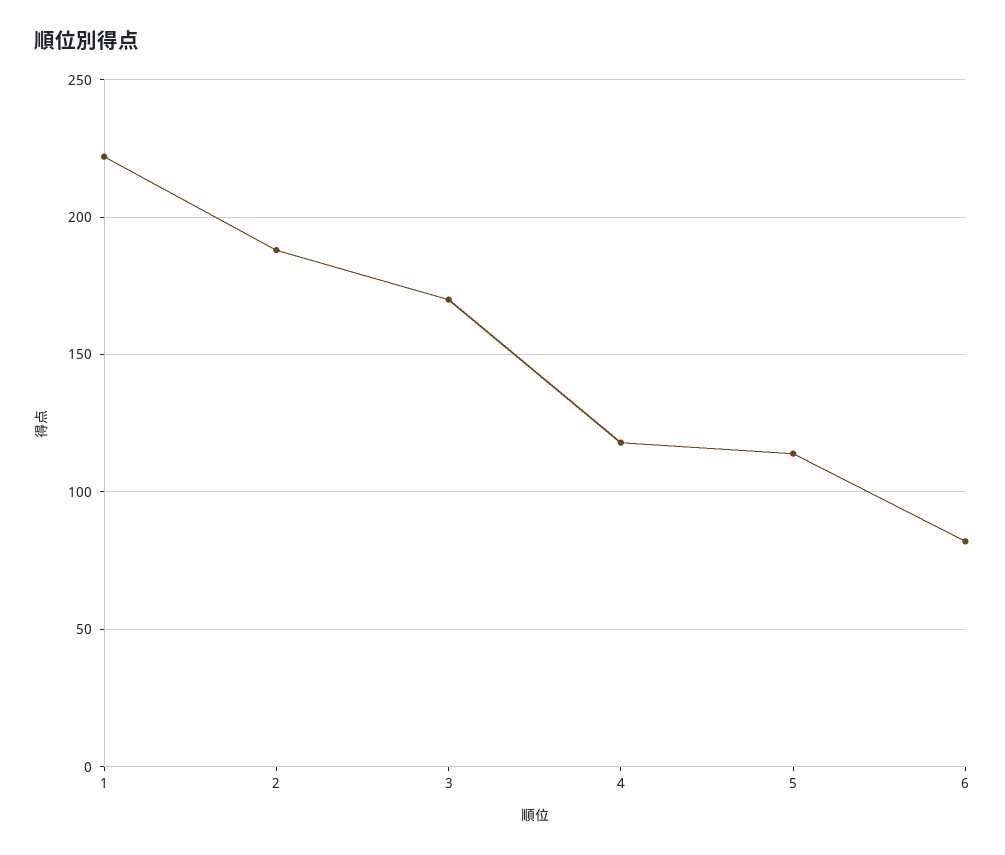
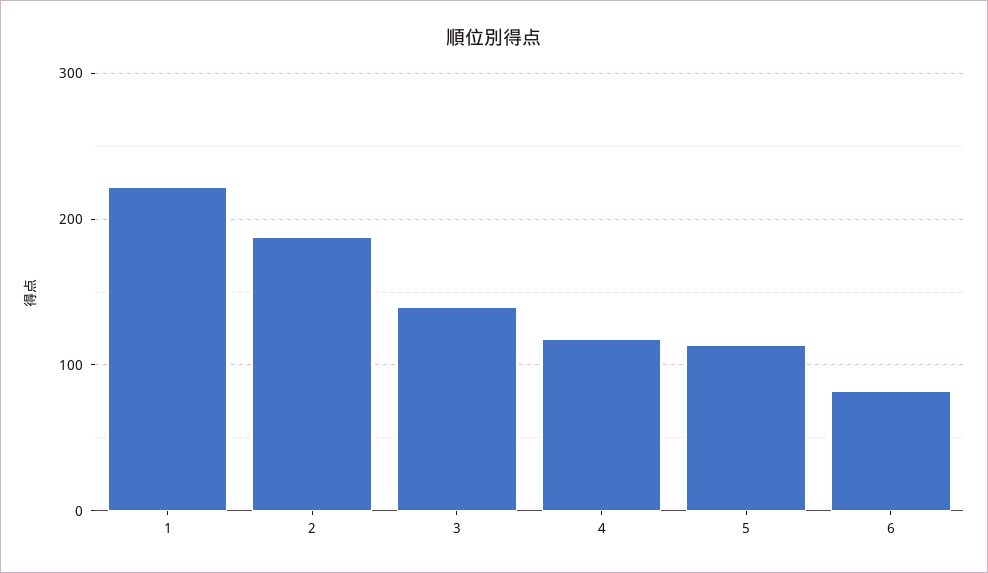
3: 170 -> 140

